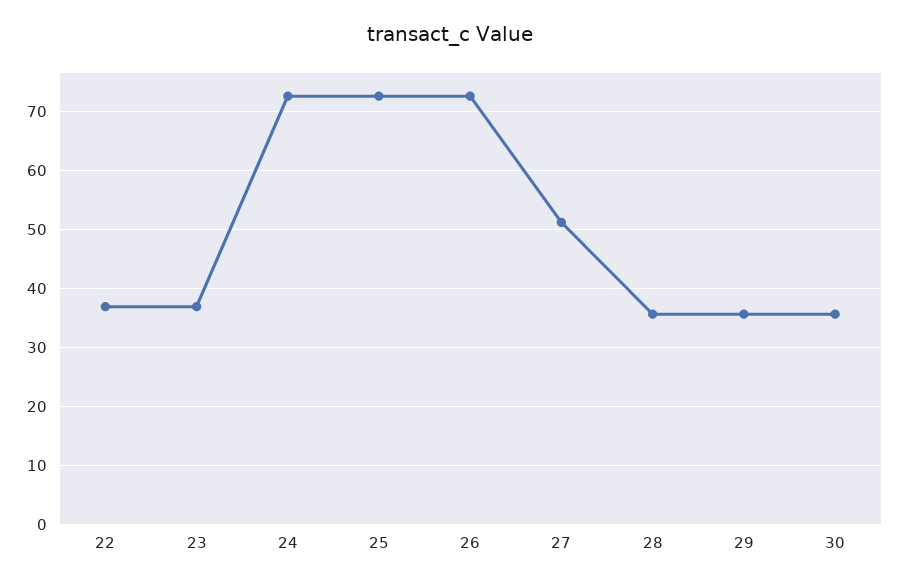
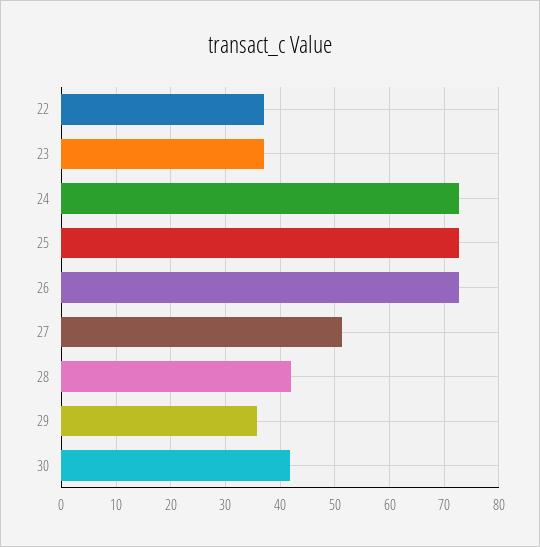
28: 36 -> 42
30: 36 -> 42

